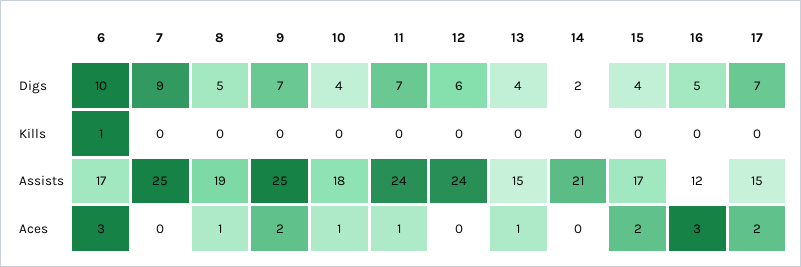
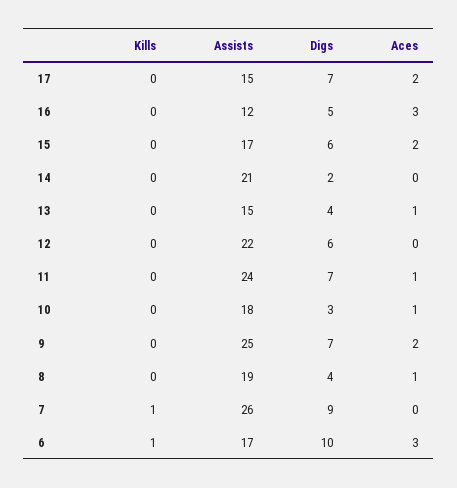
8, Digs: 5 -> 4
10, Digs: 4 -> 3
15, Digs: 4 -> 6
7, Kills: 0 -> 1
7, Assists: 25 -> 26
12, Assists: 24 -> 22

